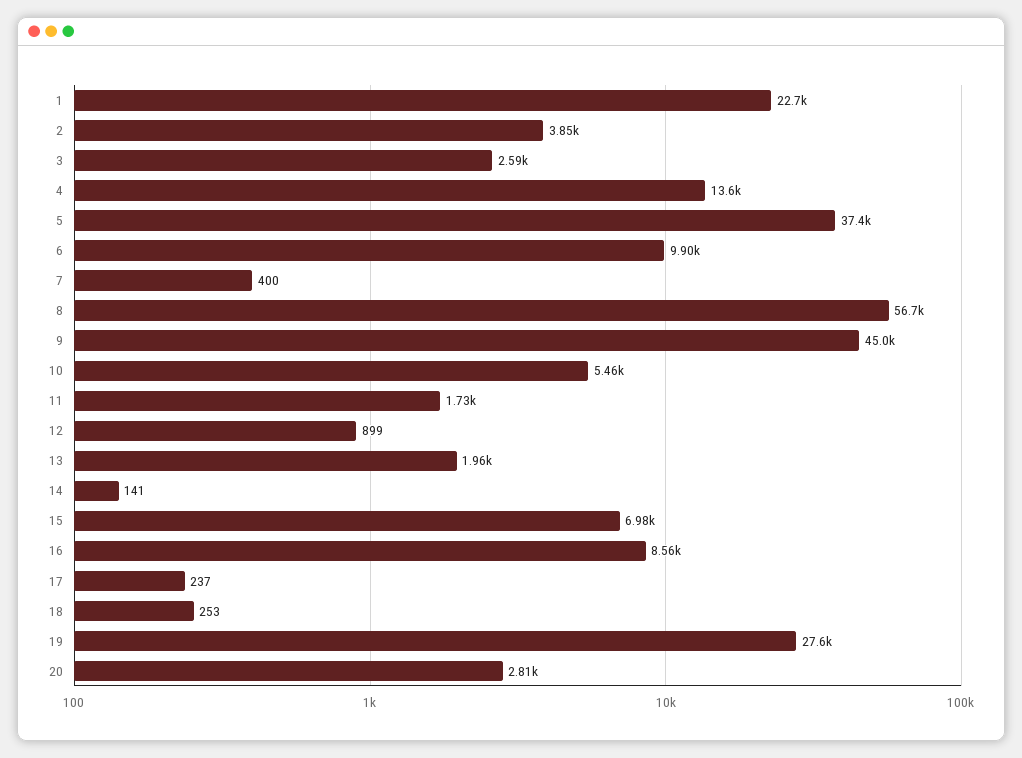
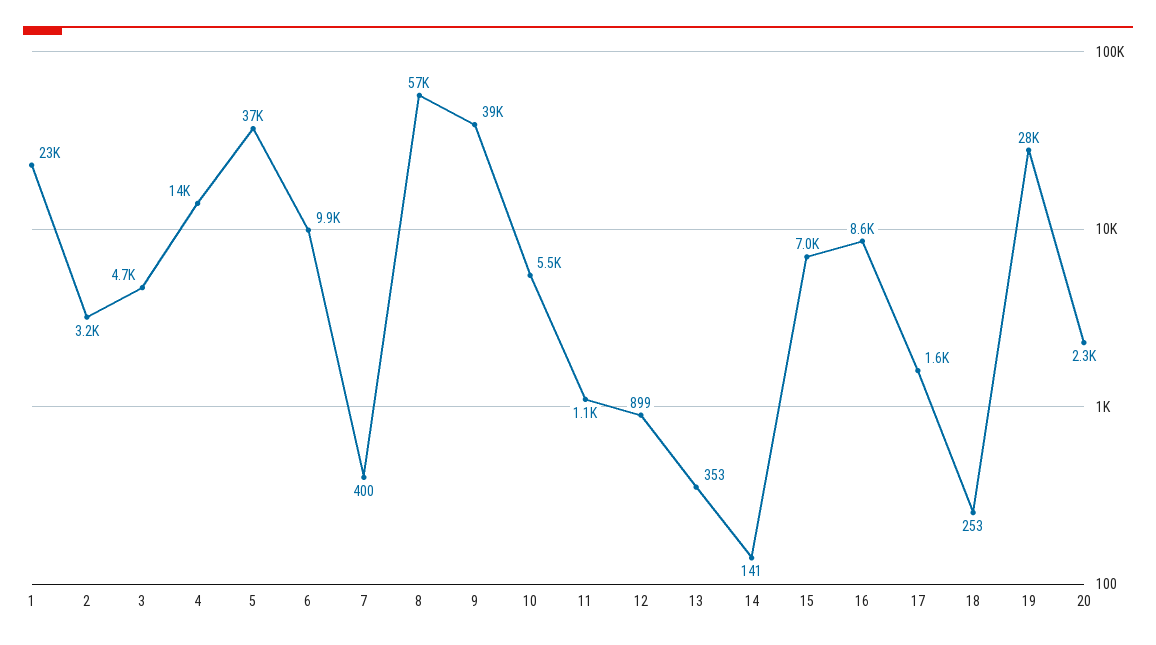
2: 3850 -> 3200
3: 2590 -> 4700
9: 45000 -> 39000
11: 1730 -> 1100
13: 1960 -> 353
17: 237 -> 1600
20: 2810 -> 2300

